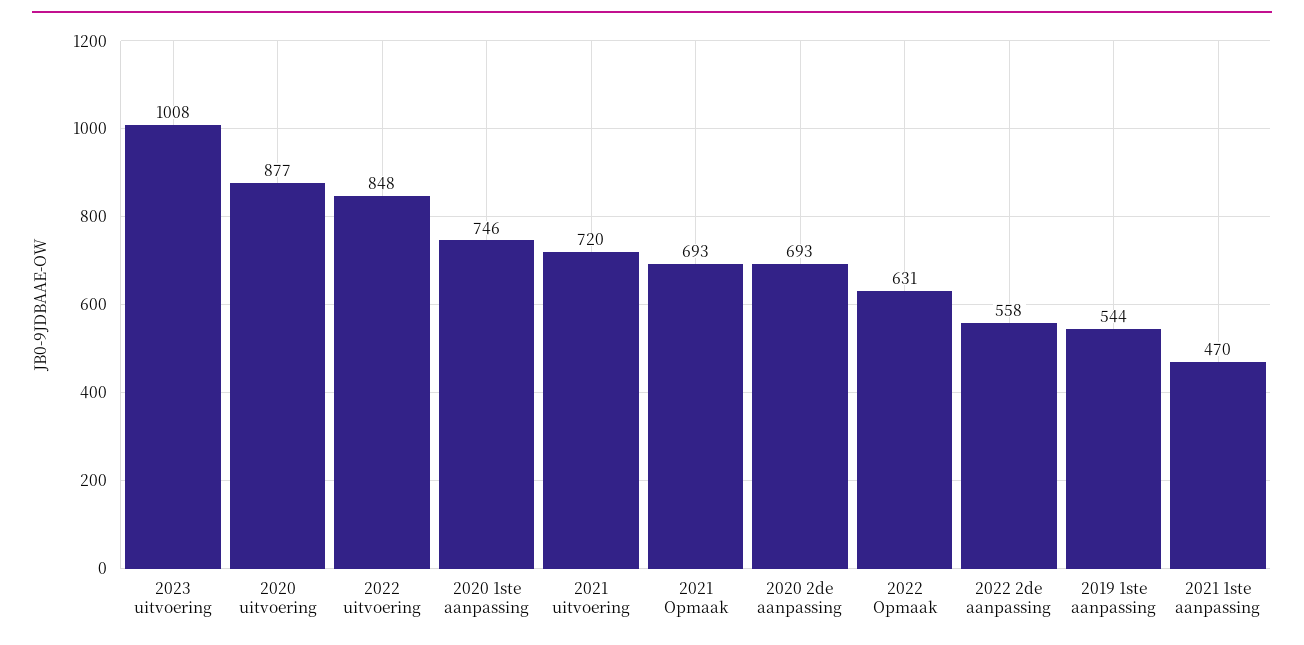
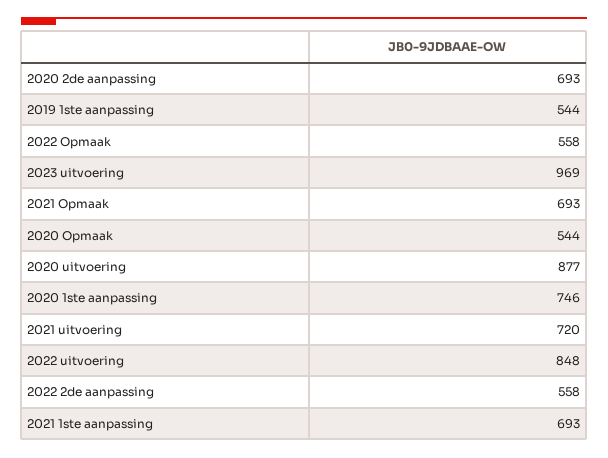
2023 uitvoering: 1008 -> 969
2022 Opmaak: 631 -> 558
2021 1ste aanpassing: 470 -> 693
2020 Opmaak: none -> 544

